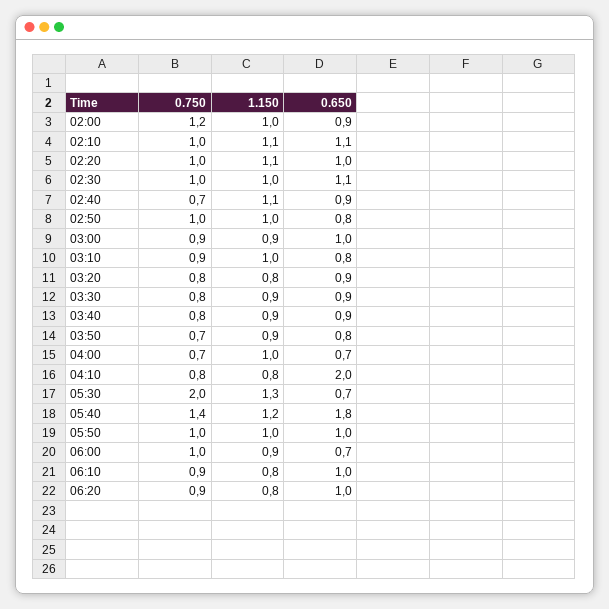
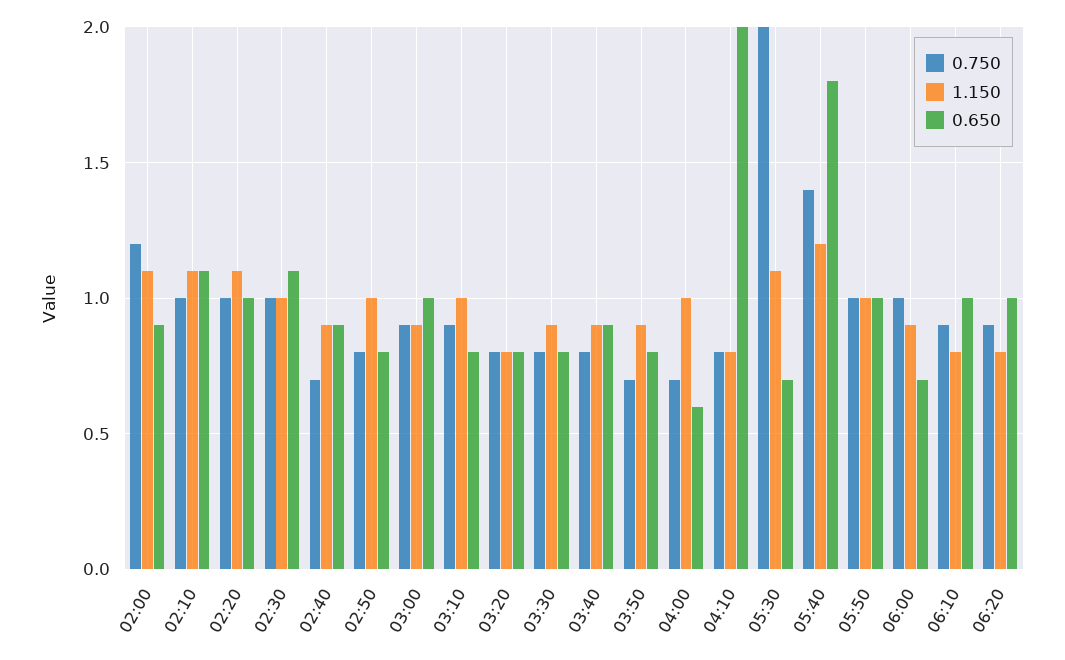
1.150, 02:00: 1 -> 1.1
1.150, 02:40: 1.1 -> 0.9
0.750, 02:50: 1 -> 0.8
0.650, 03:20: 0.9 -> 0.8
0.650, 03:30: 0.9 -> 0.8
0.650, 04:00: 0.7 -> 0.6
1.150, 05:30: 1.3 -> 1.1

